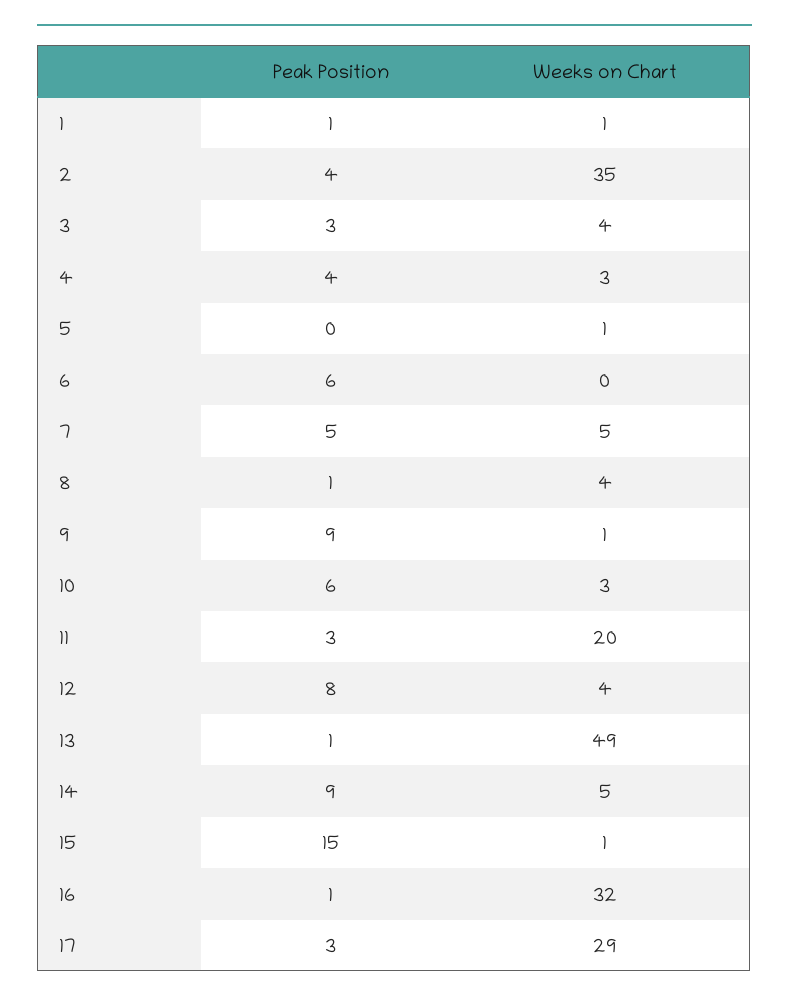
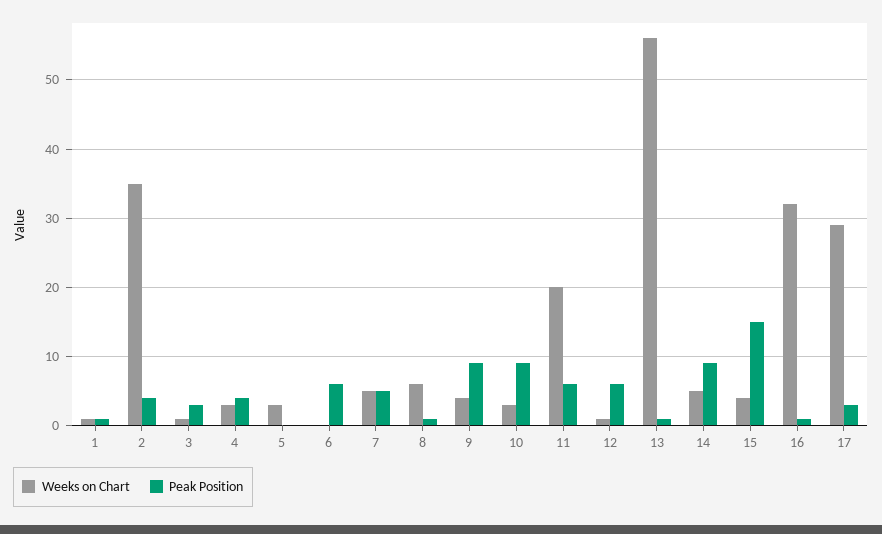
Weeks on Chart, 3: 4 -> 1
Weeks on Chart, 5: 1 -> 3
Weeks on Chart, 8: 4 -> 6
Weeks on Chart, 9: 1 -> 4
Peak Position, 10: 6 -> 9
Peak Position, 11: 3 -> 6
Peak Position, 12: 8 -> 6
Weeks on Chart, 12: 4 -> 1
Weeks on Chart, 13: 49 -> 56
Weeks on Chart, 15: 1 -> 4

